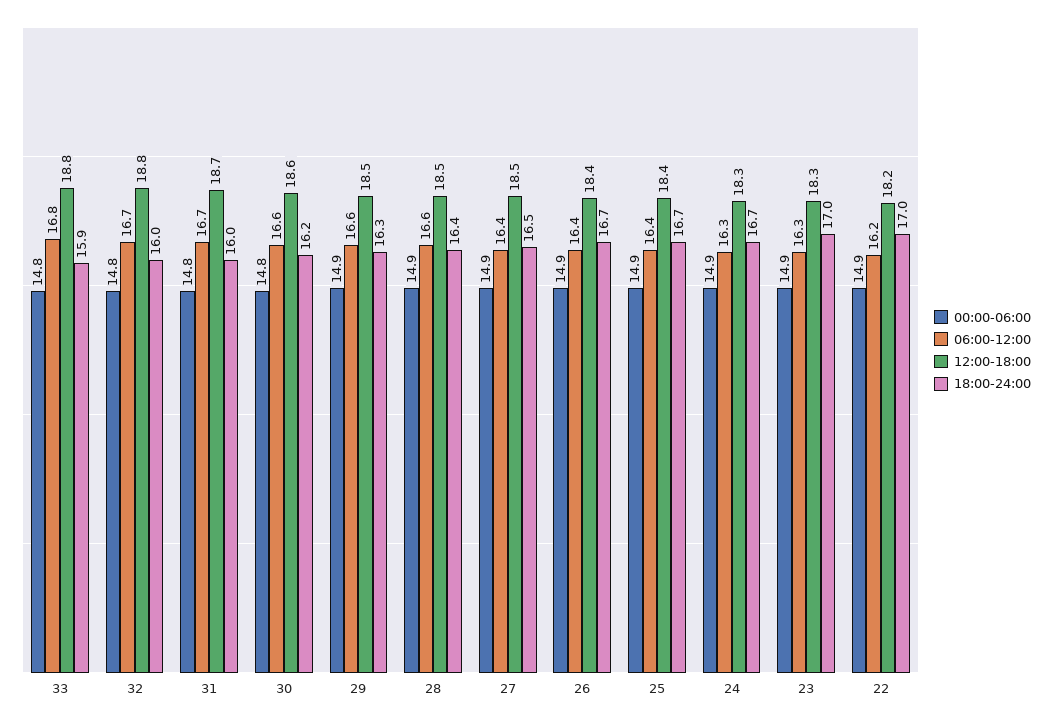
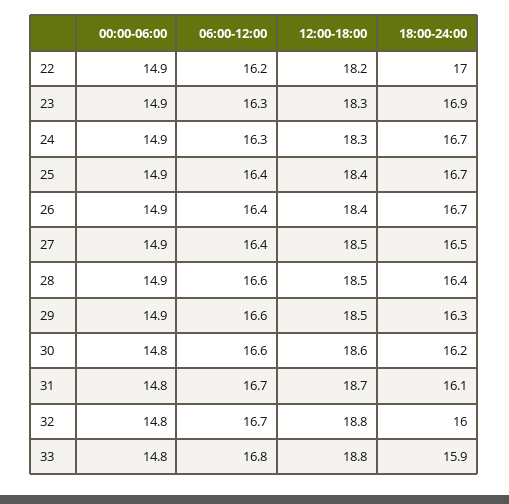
18:00-24:00, 31: 16 -> 16.1
18:00-24:00, 23: 17 -> 16.9

